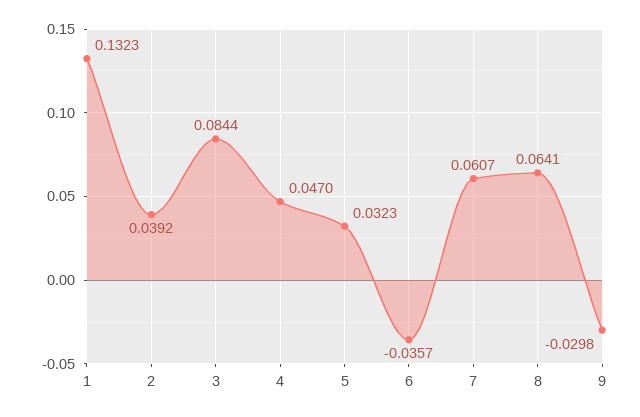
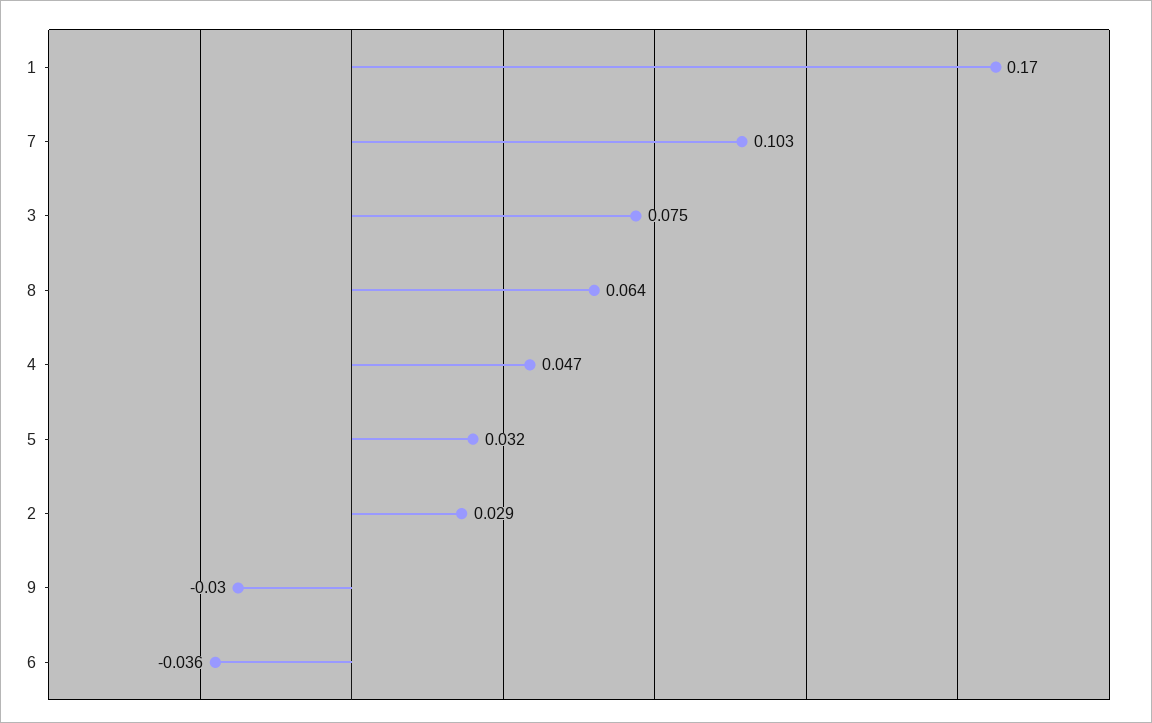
1: 0.1323 -> 0.17
2: 0.0392 -> 0.029
3: 0.0844 -> 0.075
7: 0.0607 -> 0.103

